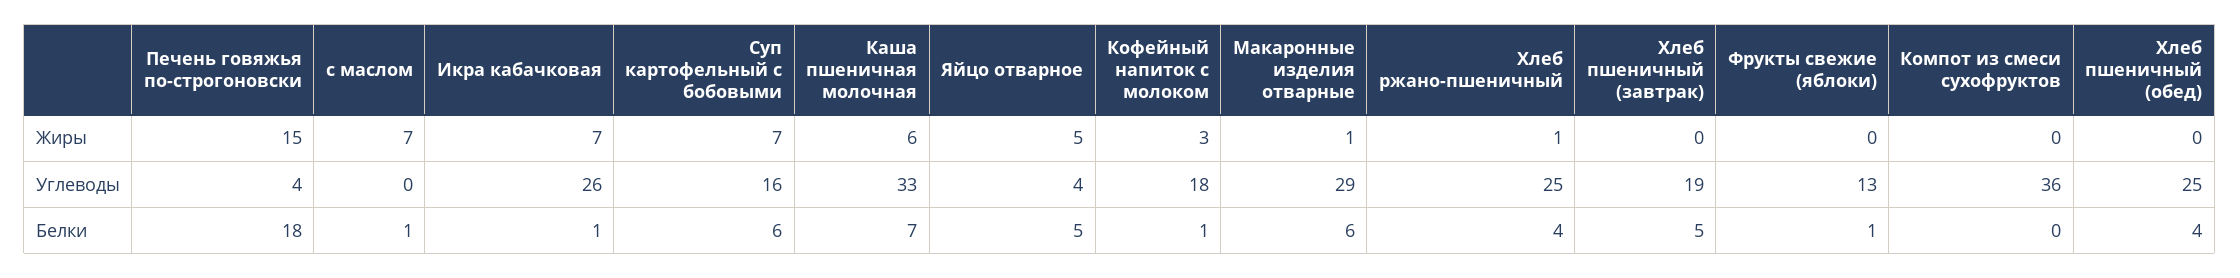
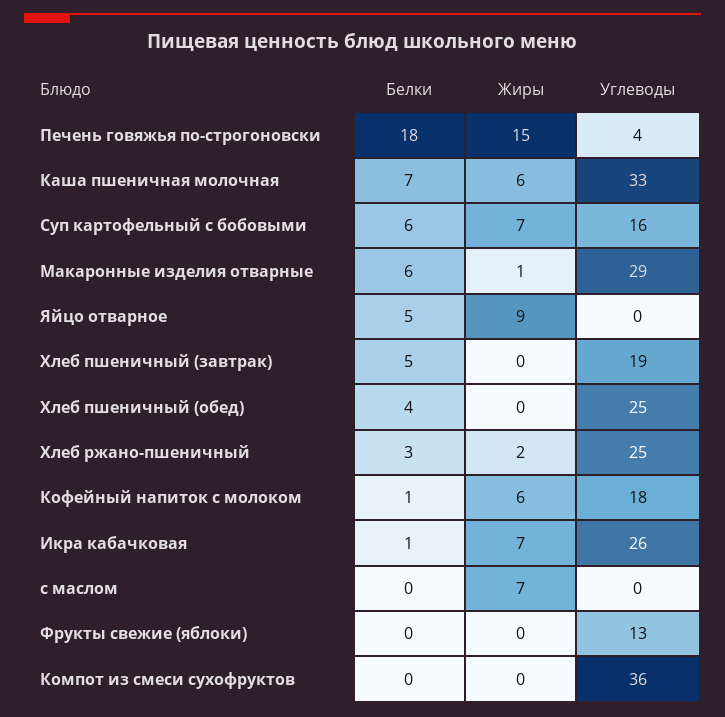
Яйцо отварное, Жиры: 5 -> 9
Кофейный напиток с молоком, Жиры: 3 -> 6
Хлеб ржано-пшеничный, Жиры: 1 -> 2
Яйцо отварное, Углеводы: 4 -> 0
с маслом, Белки: 1 -> 0
Хлеб ржано-пшеничный, Белки: 4 -> 3
Фрукты свежие (яблоки), Белки: 1 -> 0

